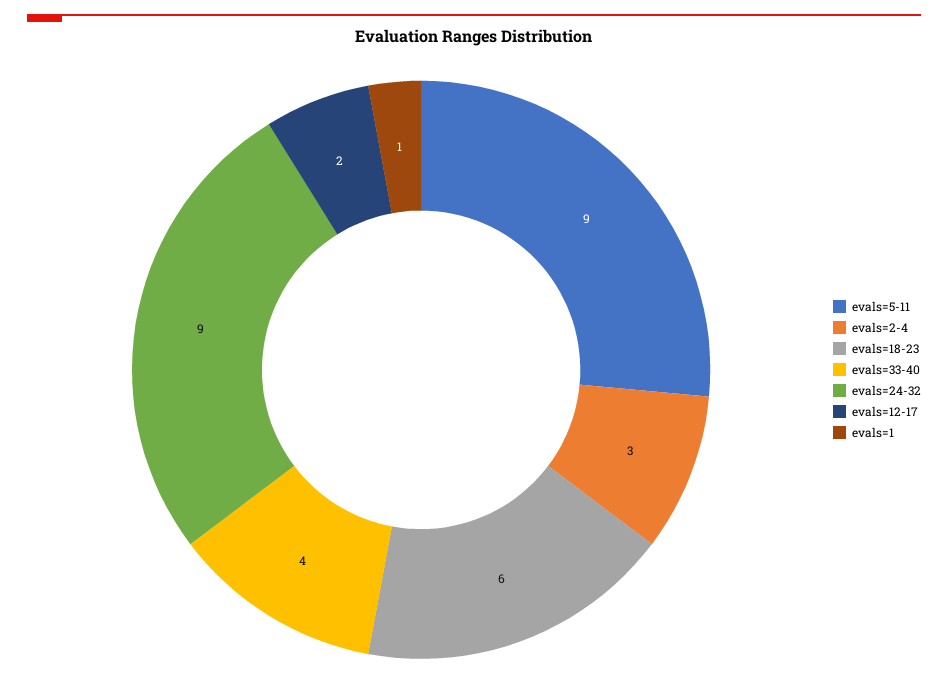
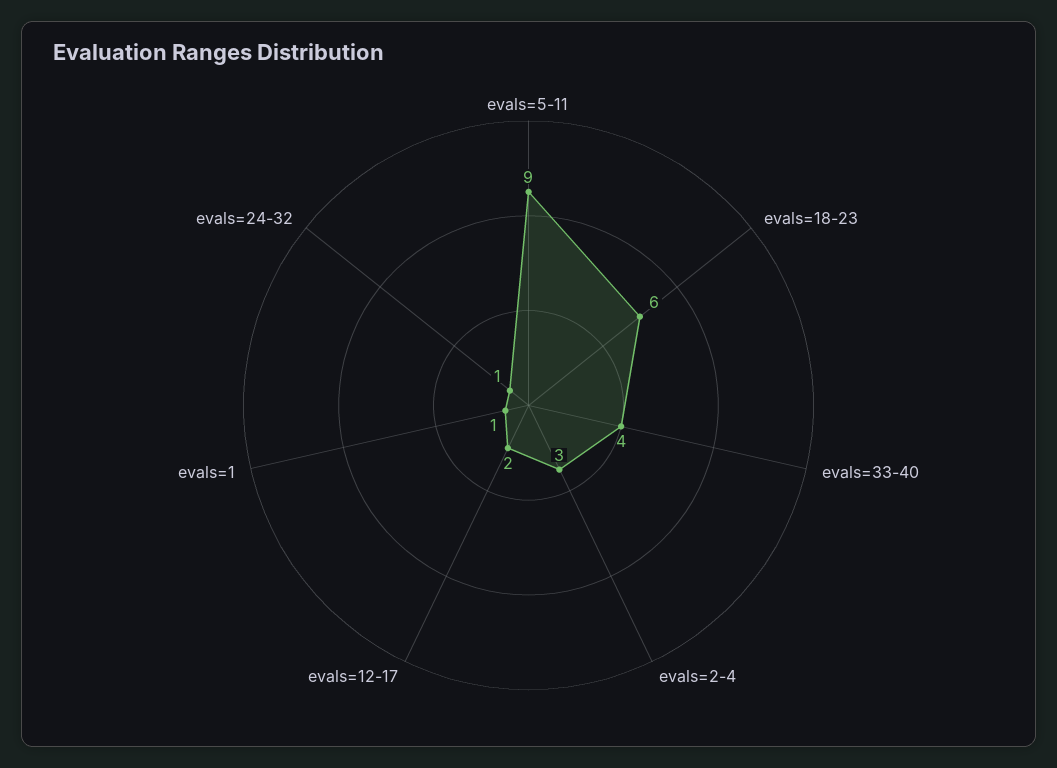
evals=24-32: 9 -> 1

